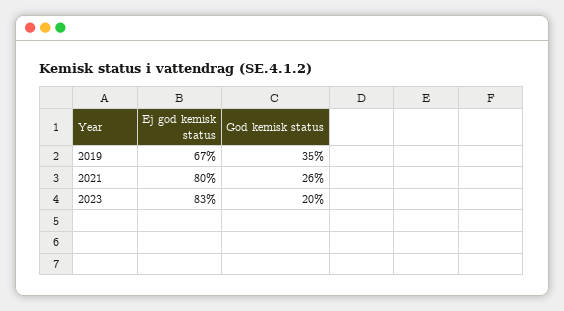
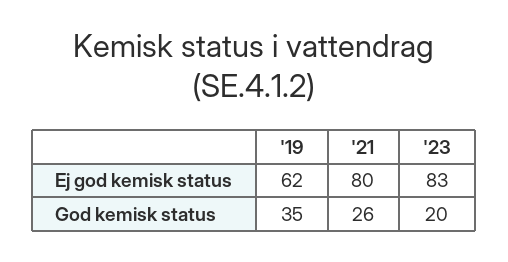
Ej god kemisk status, 2019: 67 -> 62

